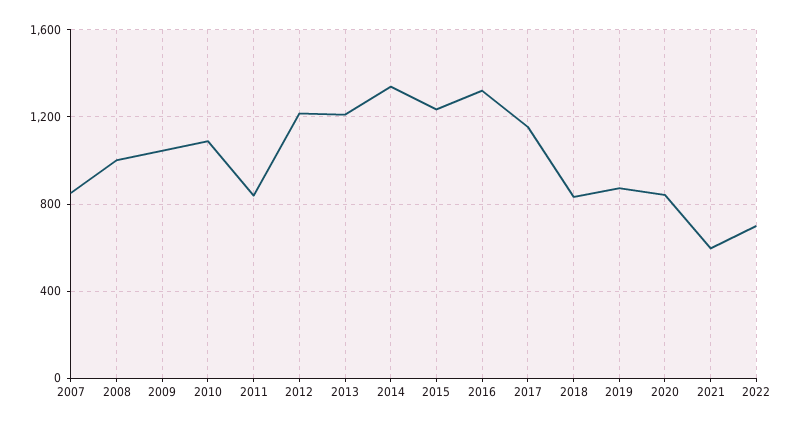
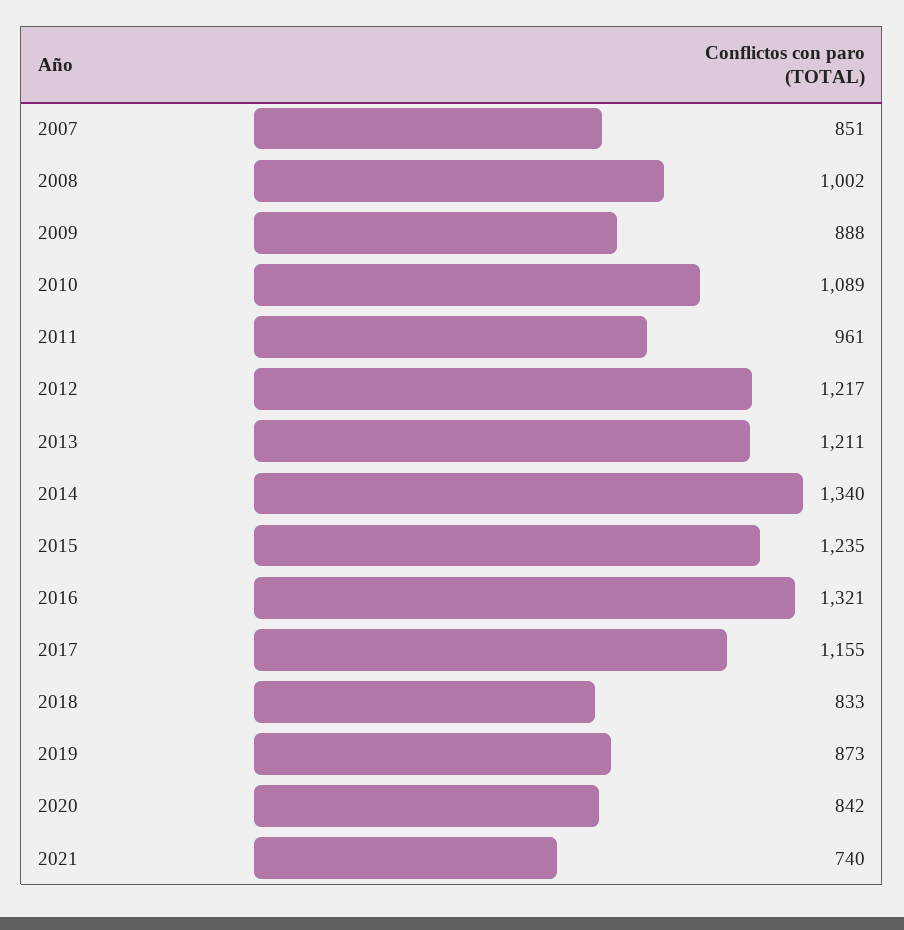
2009: 1050 -> 888
2011: 850 -> 961
2021: 600 -> 740
2022: 700 -> none

